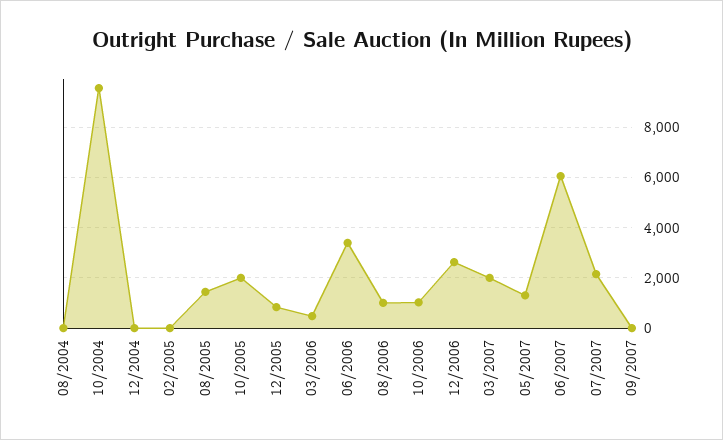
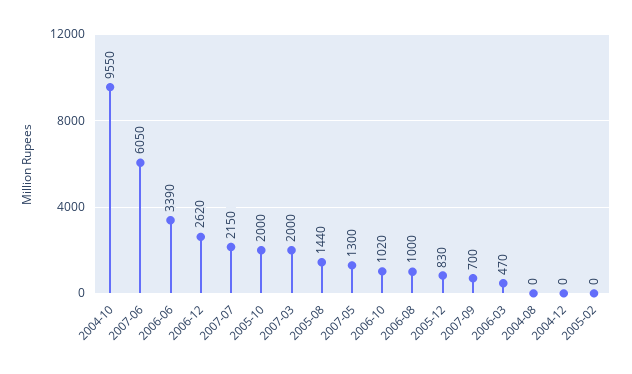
09/2007: 0 -> 700

